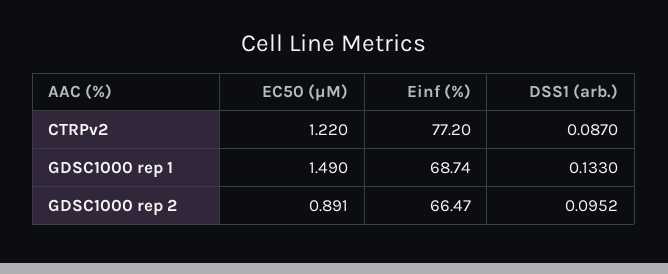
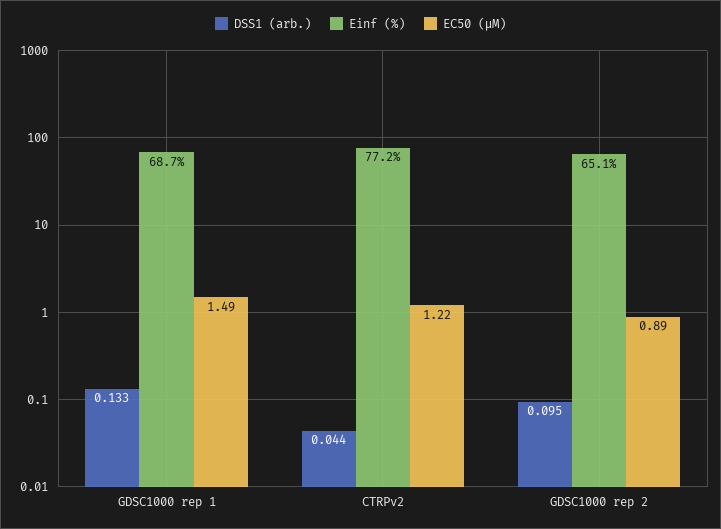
DSS1 (arb.), CTRPv2: 0.087 -> 0.044
Einf (%), GDSC1000 rep 2: 66.47 -> 65.1

